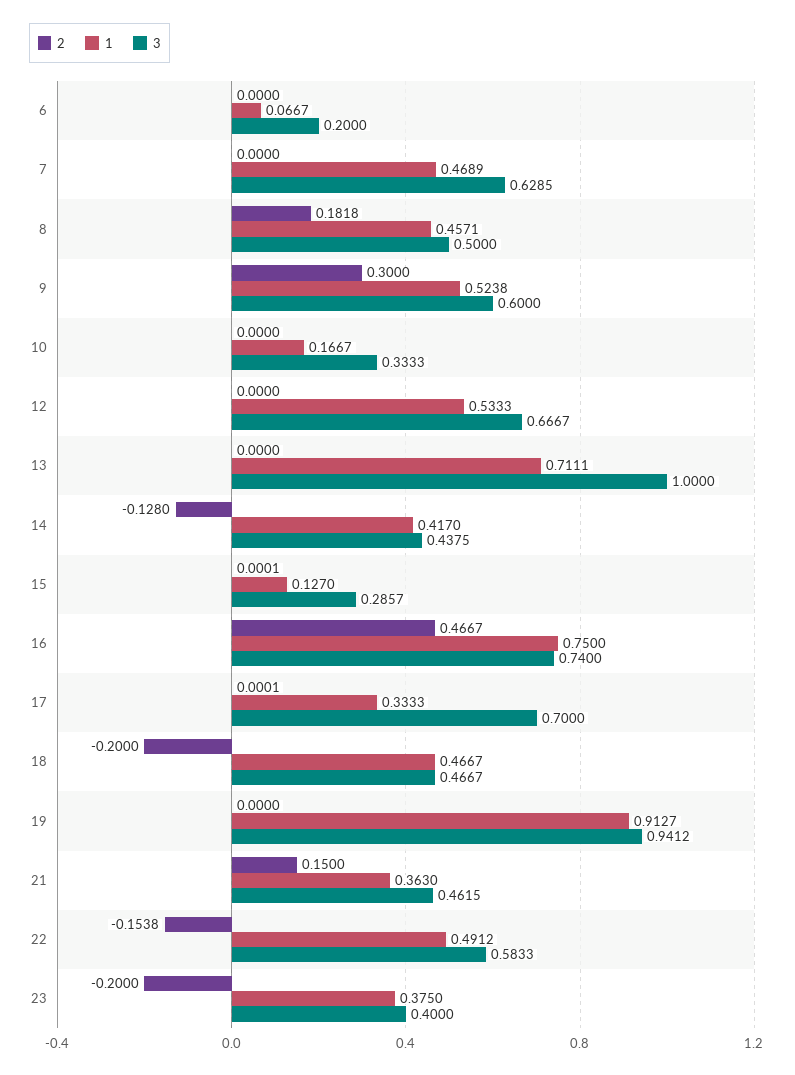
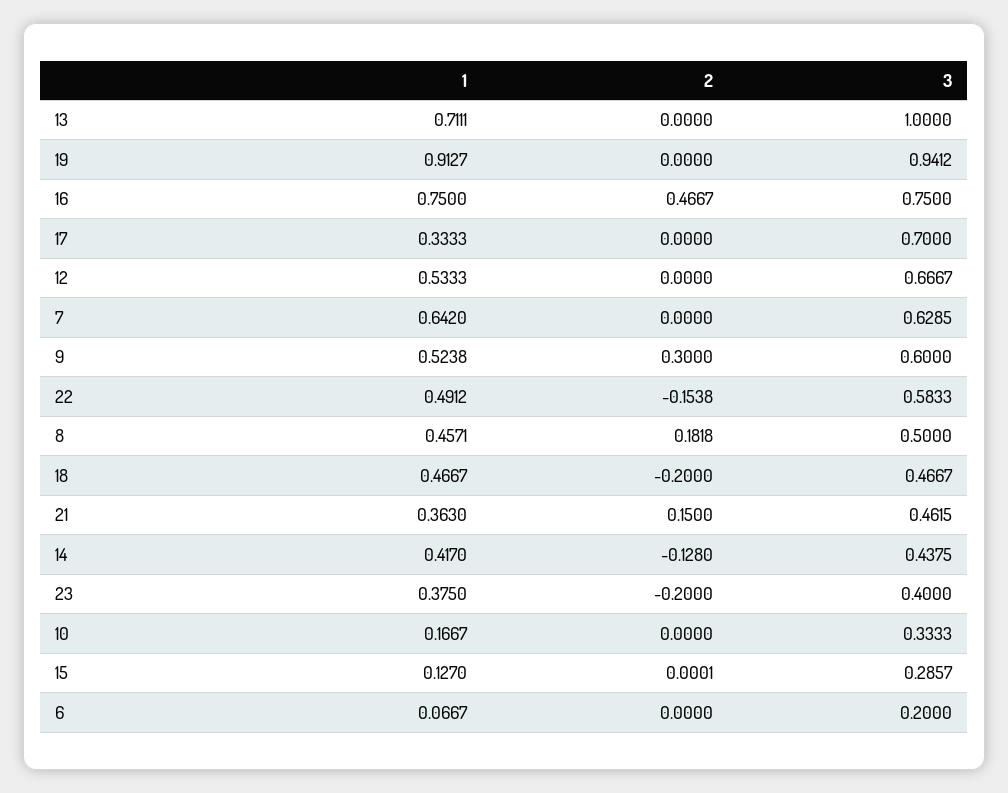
1, 7: 0.4689 -> 0.642
3, 16: 0.74 -> 0.75
2, 17: 0.0001 -> 0

